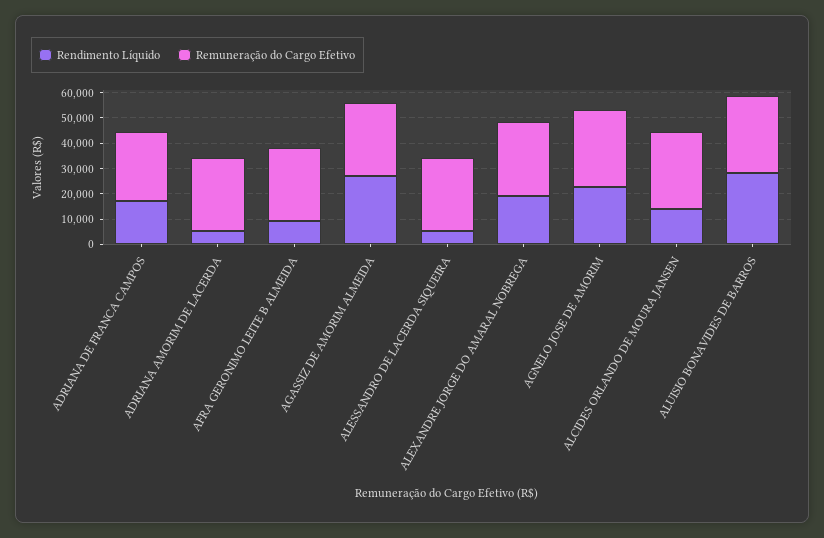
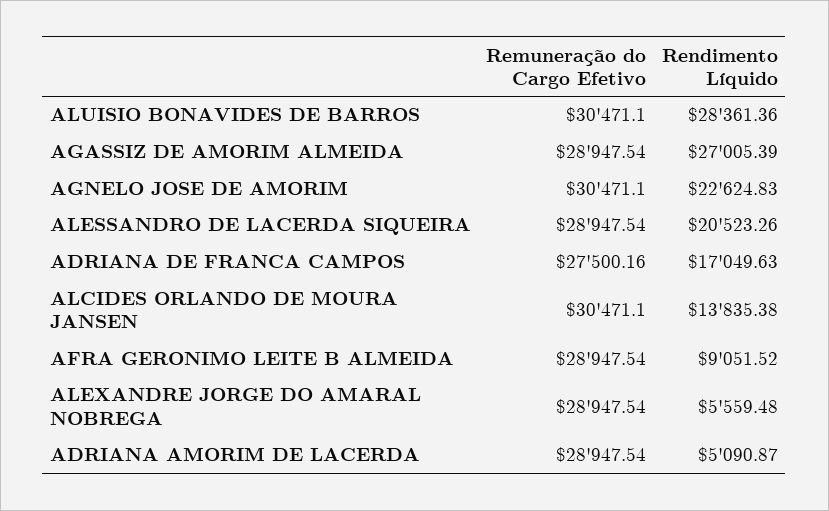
Rendimento Líquido, ALESSANDRO DE LACERDA SIQUEIRA: 5000 -> 20523.26
Rendimento Líquido, ALEXANDRE JORGE DO AMARAL NOBREGA: 20000 -> 5559.48

